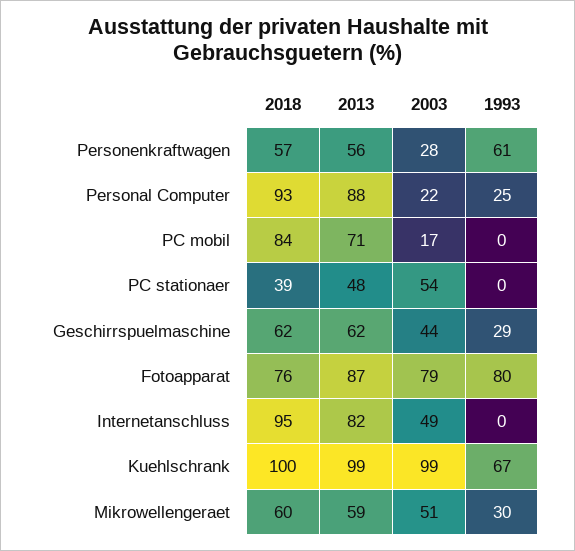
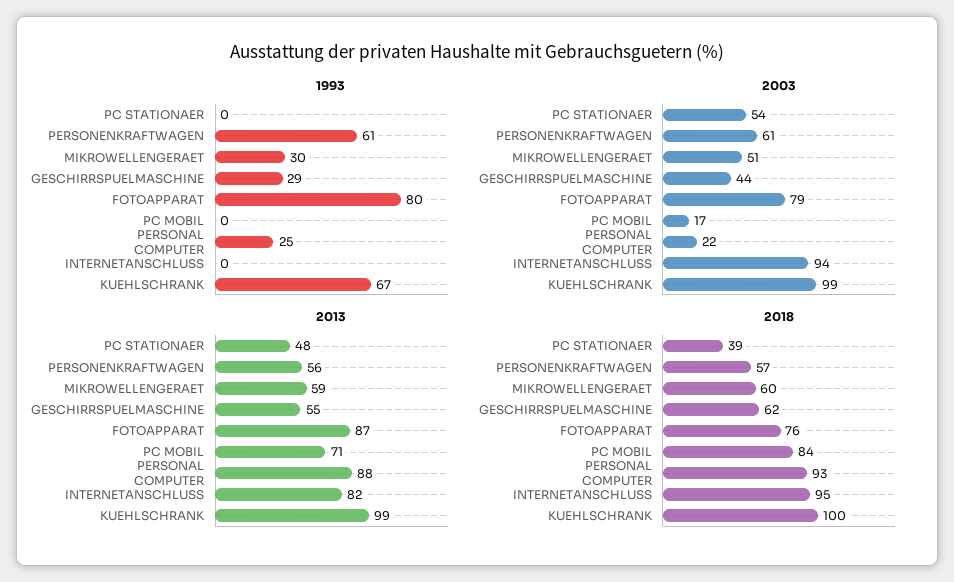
2003, Personenkraftwagen: 28 -> 61
2013, Geschirrspuelmaschine: 62 -> 55
2003, Internetanschluss: 49 -> 94

